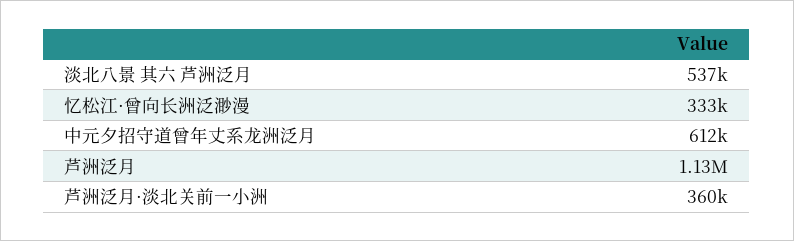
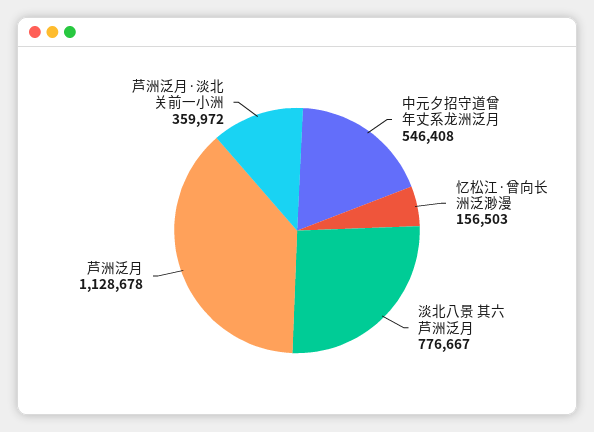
淡北八景 其六 芦洲泛月: 537000 -> 776667
忆松江·曾向长洲泛渺漫: 333000 -> 156503
中元夕招守道曾年丈系龙洲泛月: 612000 -> 546408

